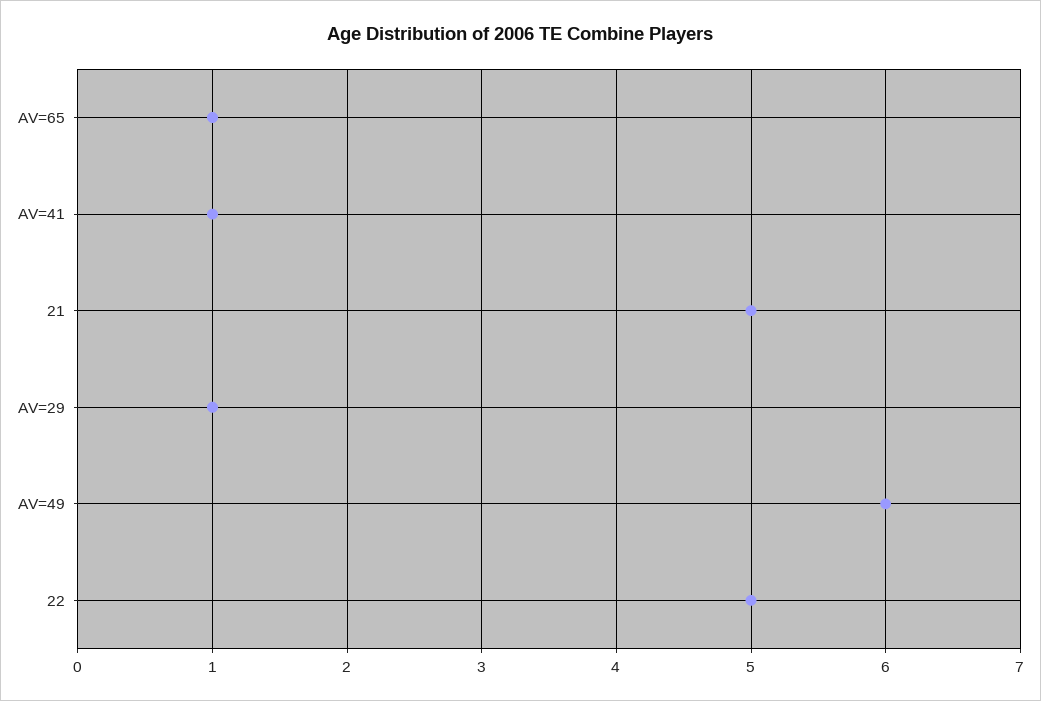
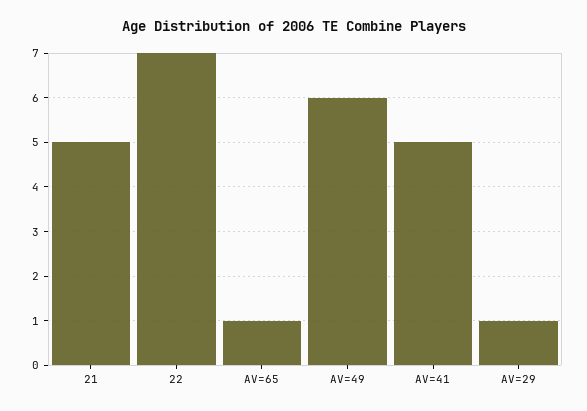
AV=41: 1 -> 5
22: 5 -> 7

